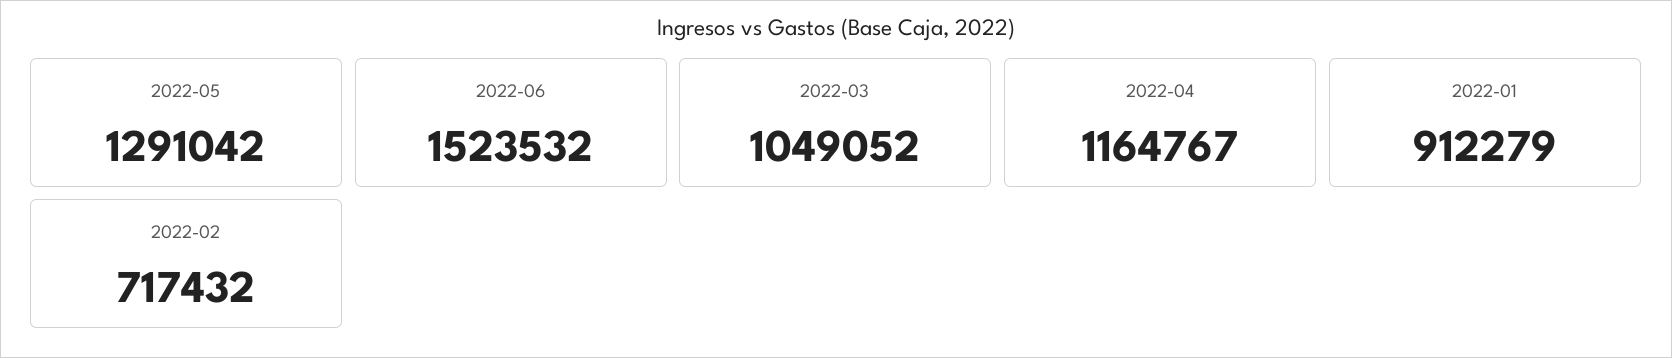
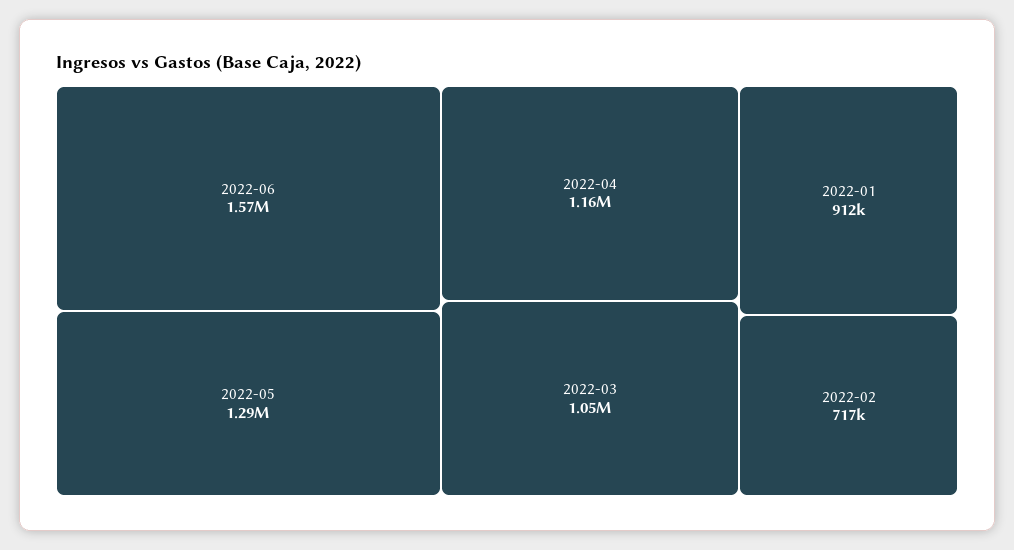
2022-06: 1523532 -> 1570000

